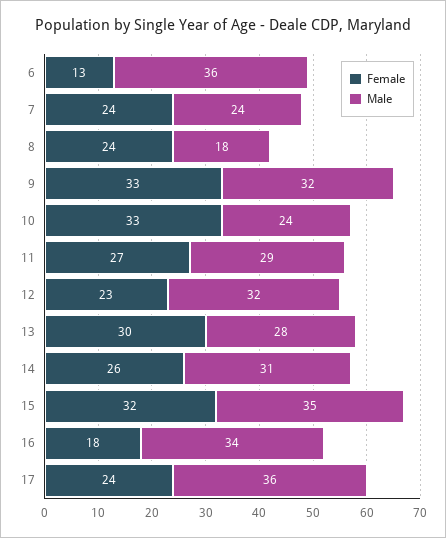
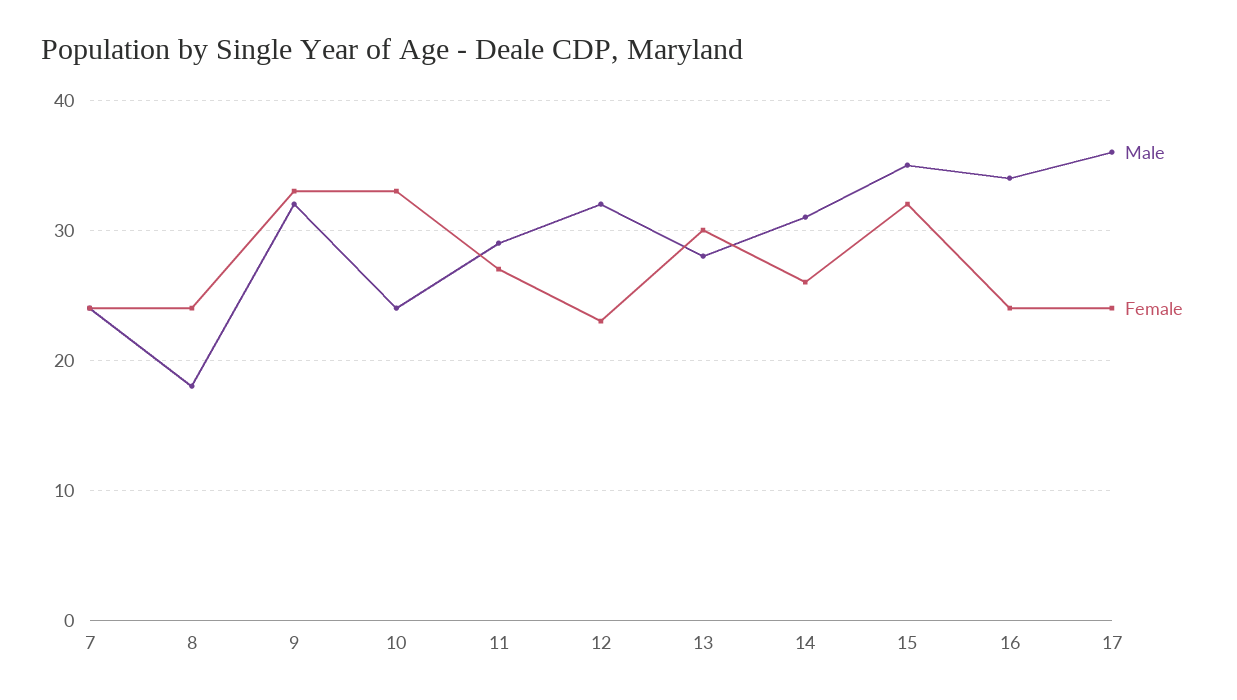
Female, 6: 13 -> none
Male, 6: 36 -> none
Female, 16: 18 -> 24

